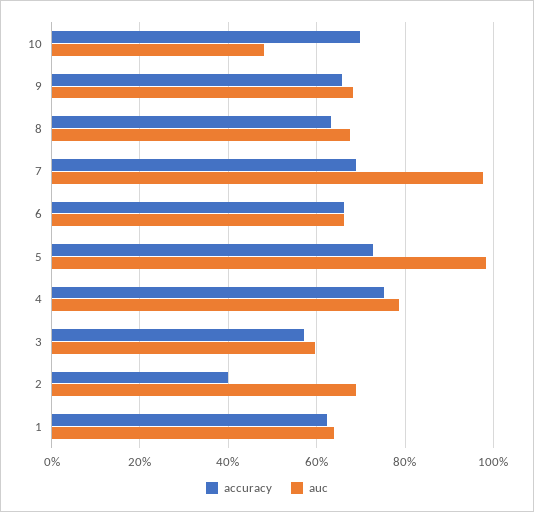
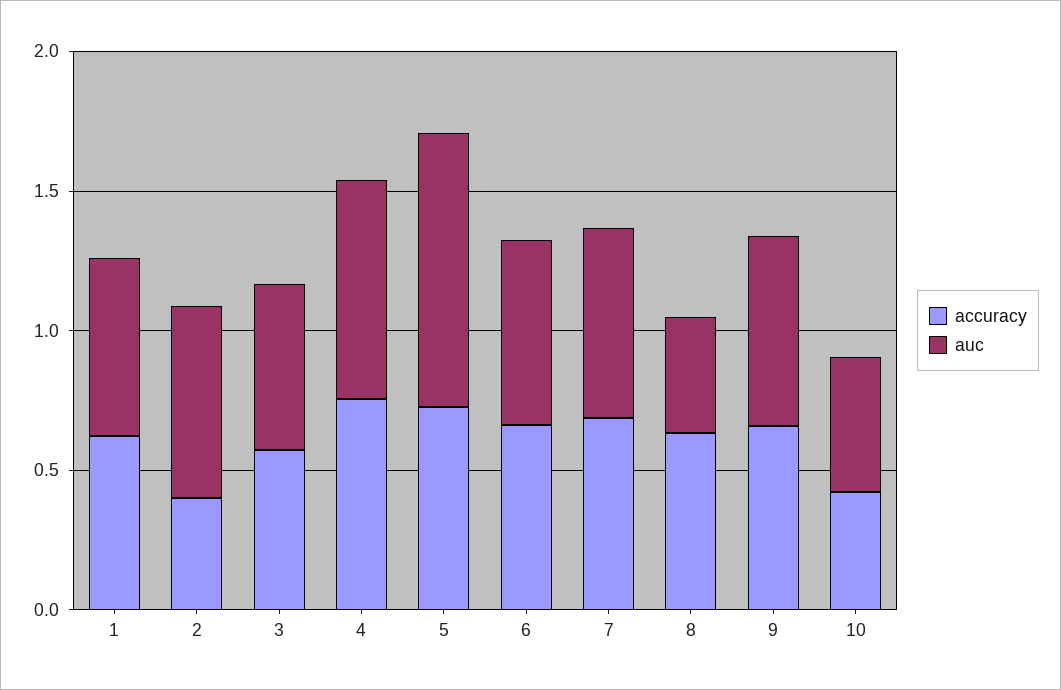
accuracy, 10: 0.7 -> 0.4
auc, 8: 0.68 -> 0.4
auc, 7: 0.98 -> 0.7

